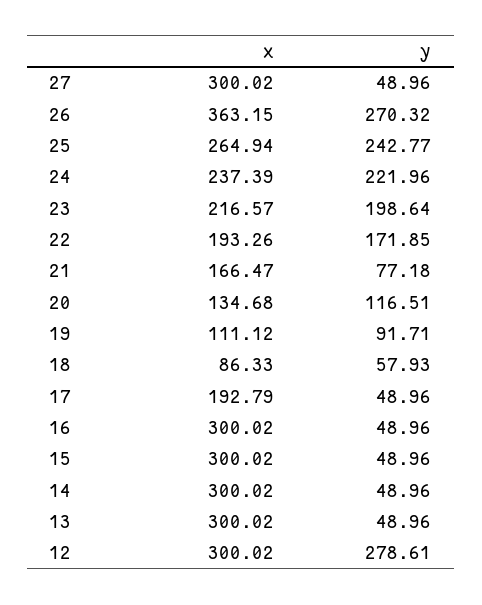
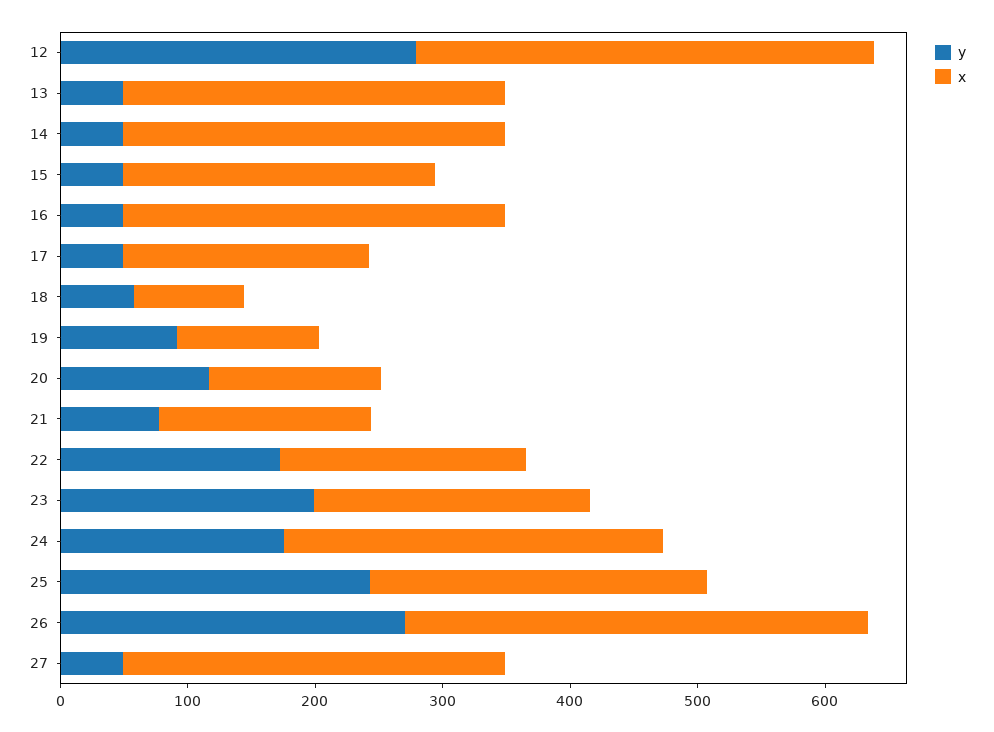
x, 24: 237.39 -> 300
y, 24: 221.96 -> 180
x, 15: 300.02 -> 240
x, 12: 300.02 -> 360

